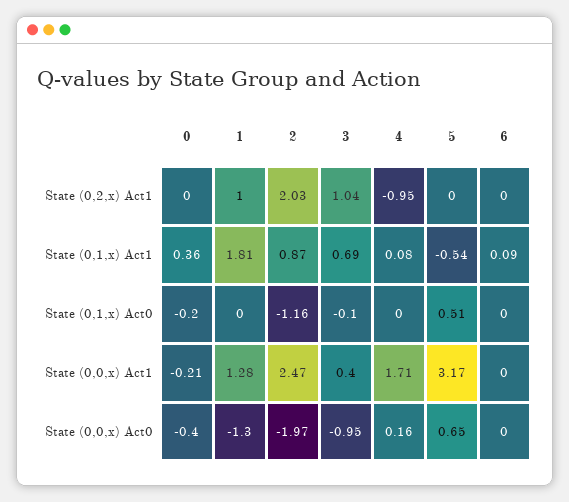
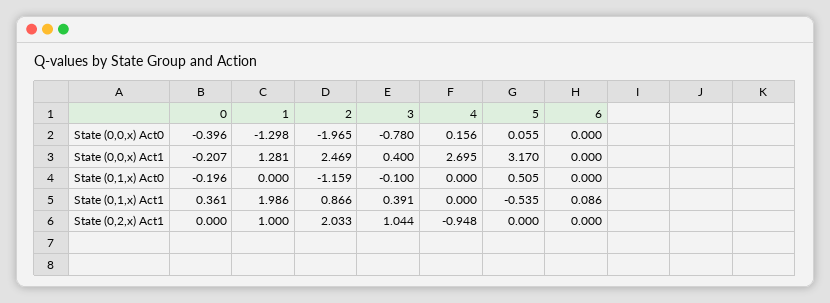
1, State (0,1,x) Act1: 1.81 -> 1.986
3, State (0,1,x) Act1: 0.69 -> 0.391
4, State (0,1,x) Act1: 0.08 -> 0
4, State (0,0,x) Act1: 1.71 -> 2.695
3, State (0,0,x) Act0: -0.95 -> -0.78
5, State (0,0,x) Act0: 0.65 -> 0.055

